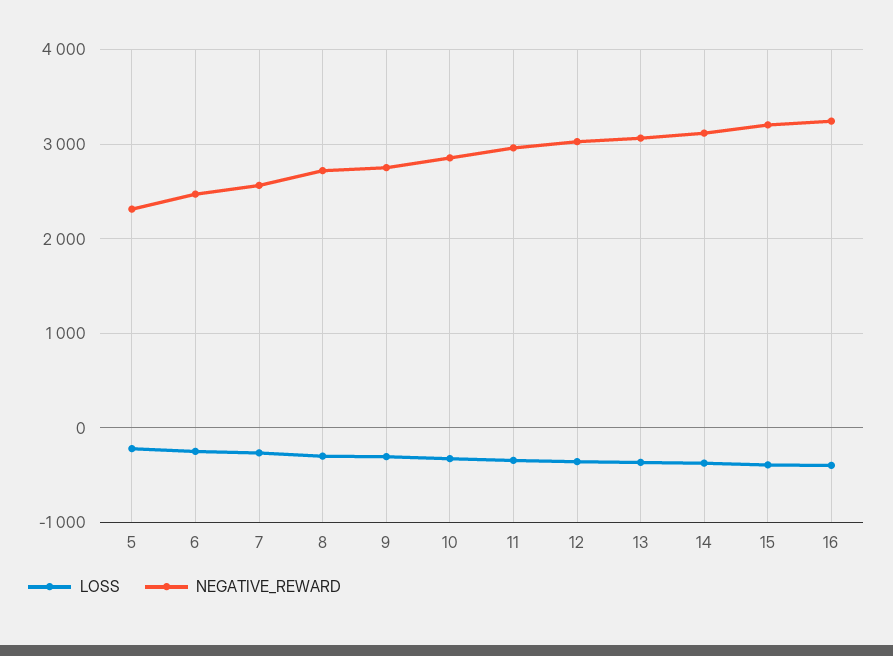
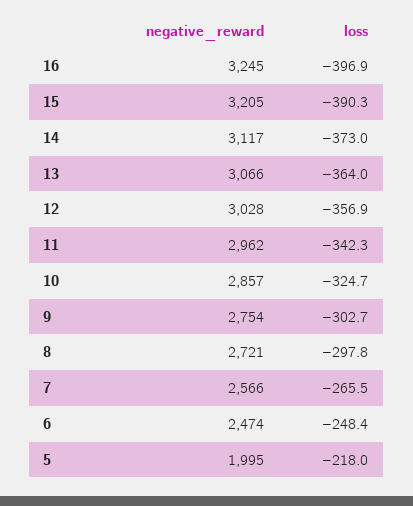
NEGATIVE_REWARD, 5: 2300 -> 1995

